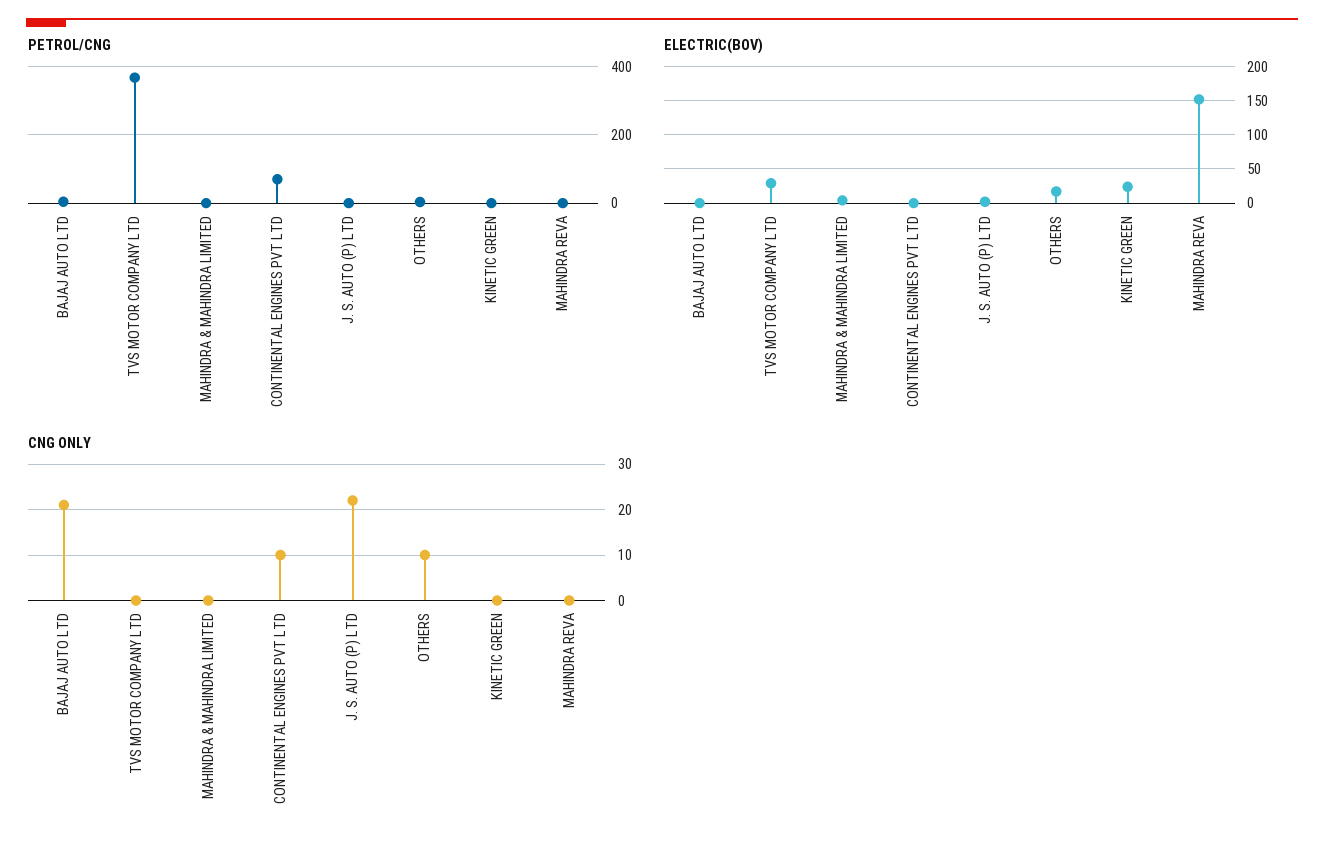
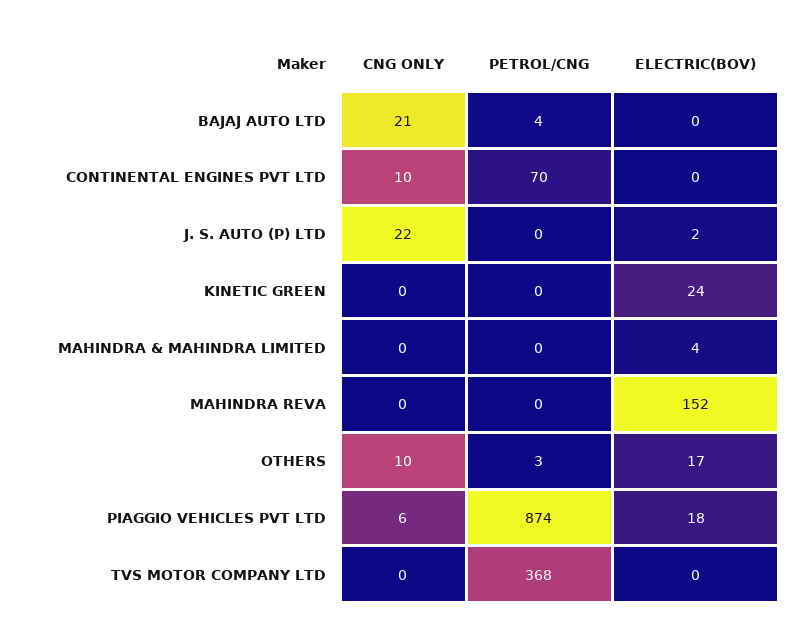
ELECTRIC(BOV), TVS MOTOR COMPANY LTD: 30 -> 0
CNG ONLY, PIAGGIO VEHICLES PVT LTD: none -> 6
PETROL/CNG, PIAGGIO VEHICLES PVT LTD: none -> 874
ELECTRIC(BOV), PIAGGIO VEHICLES PVT LTD: none -> 18

